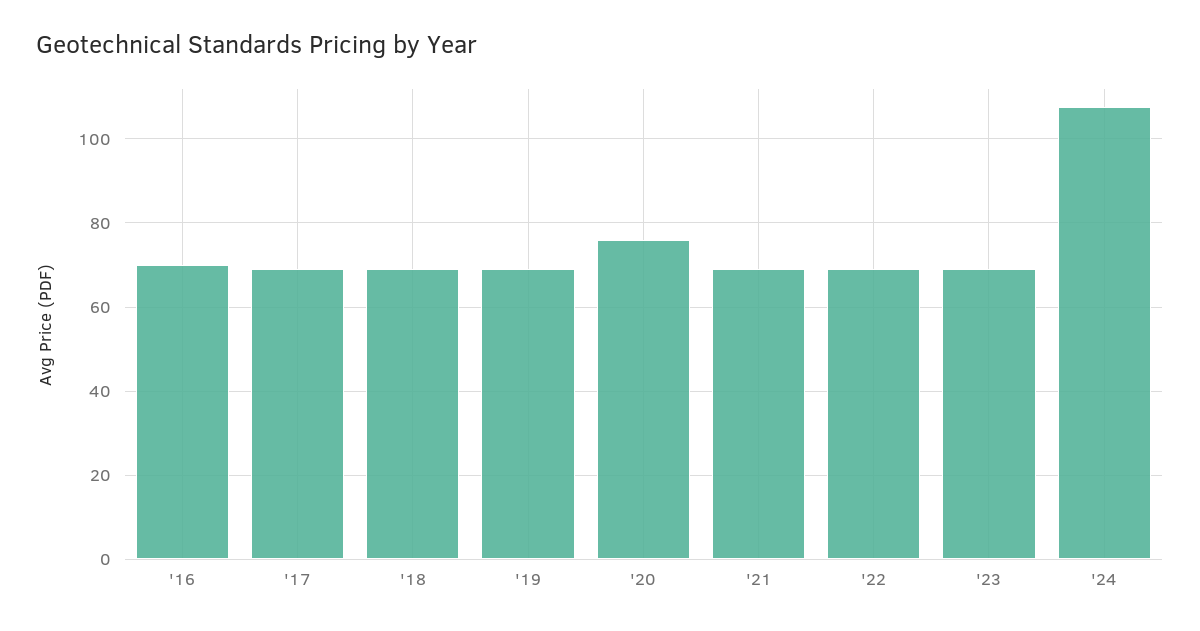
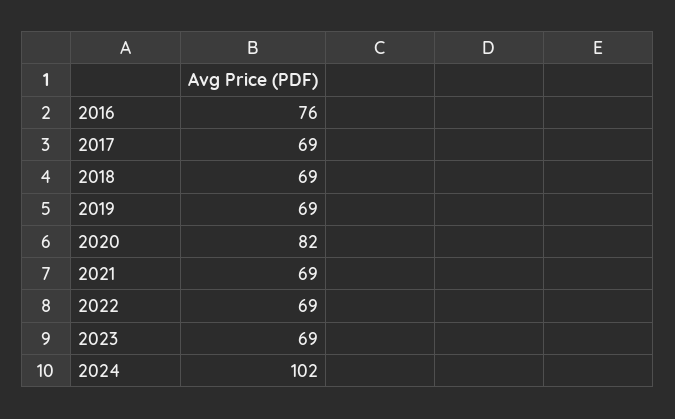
'16: 70 -> 76
'20: 76 -> 82
'24: 108 -> 102

